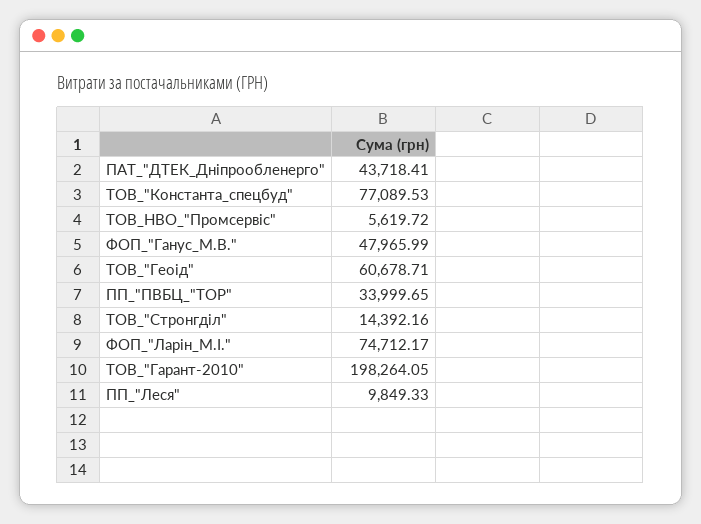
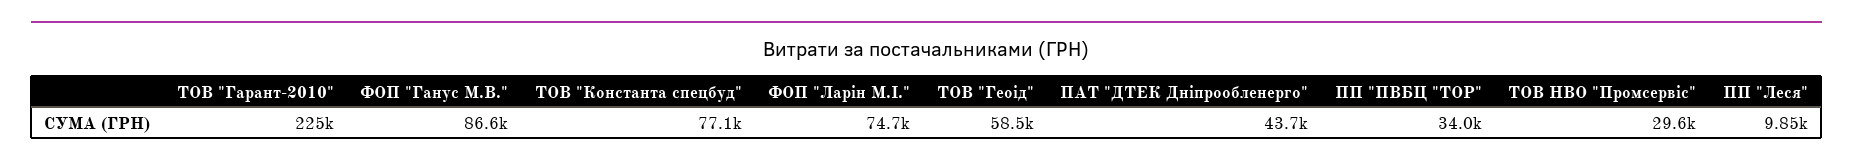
ТОВ_НВО_"Промсервіс": 5619.72 -> 29600
ФОП_"Ганус_М.В.": 47965.99 -> 86600
ТОВ_"Геоід": 60678.71 -> 58500
ТОВ_"Стронгділ": 14392.16 -> none
ТОВ_"Гарант-2010": 198264.05 -> 225000

